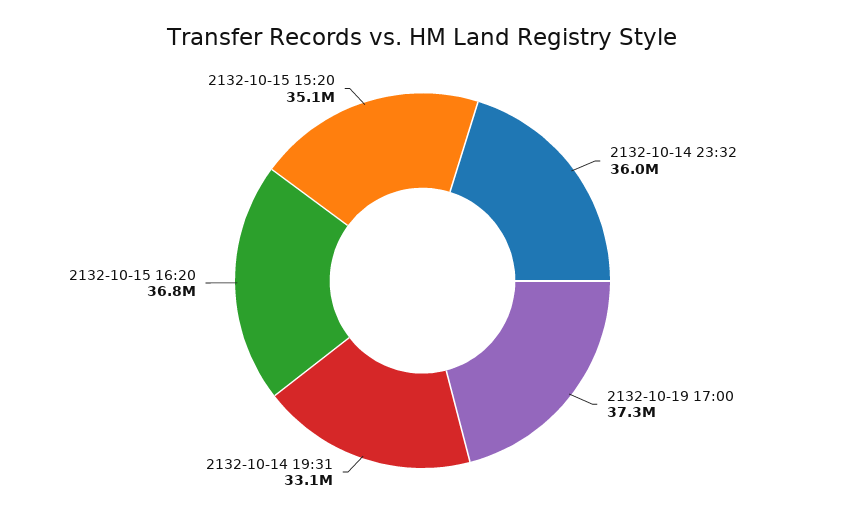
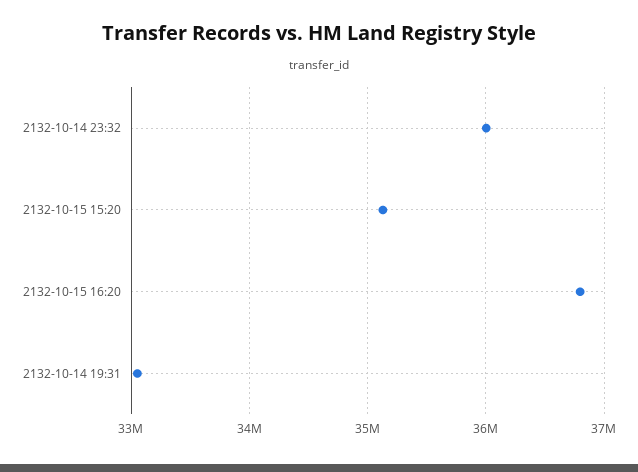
2132-10-19 17:00: 37300000 -> none

